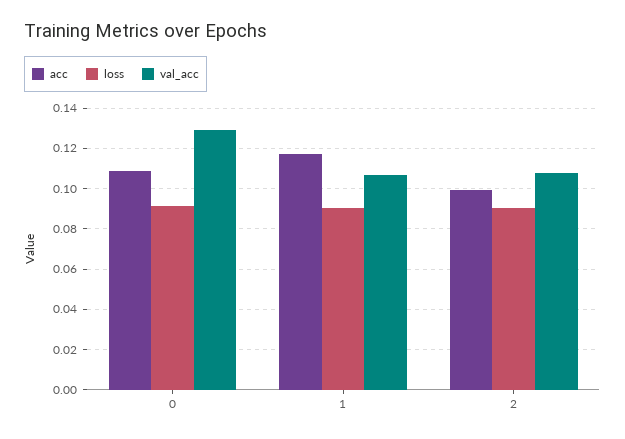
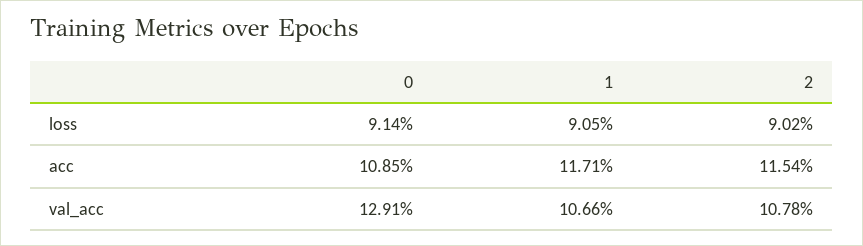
acc, 2: 0.1 -> 0.1154

